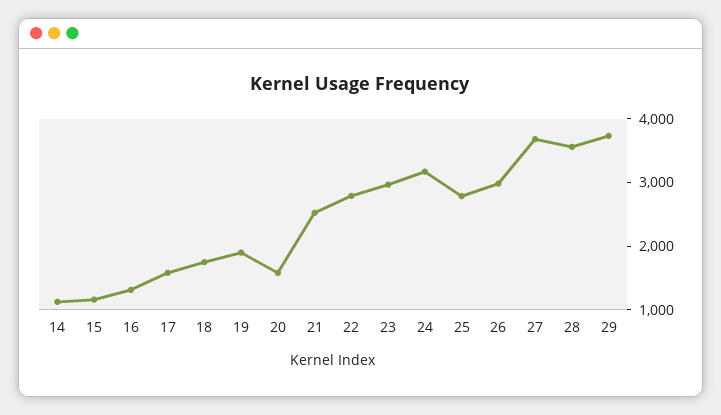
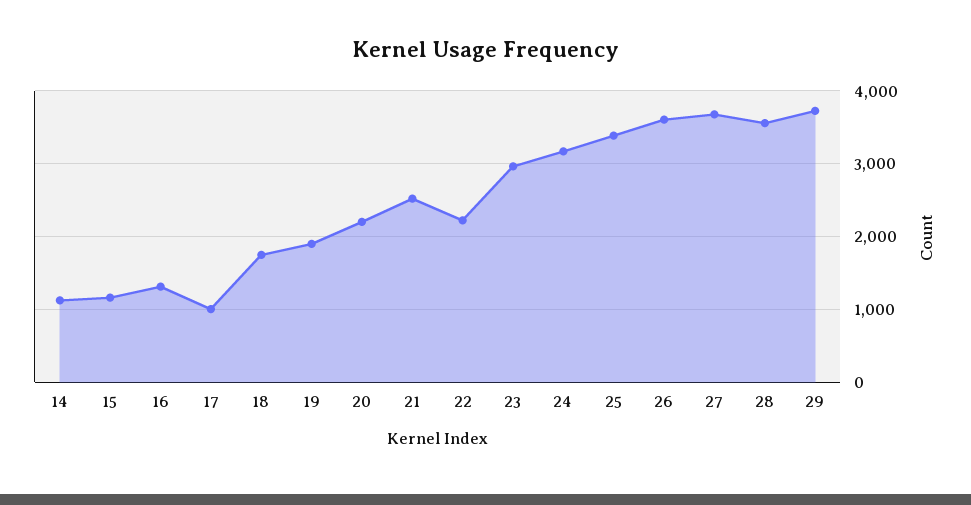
17: 1600 -> 1000
20: 1600 -> 2200
22: 2800 -> 2200
25: 2800 -> 3400
26: 3000 -> 3600

